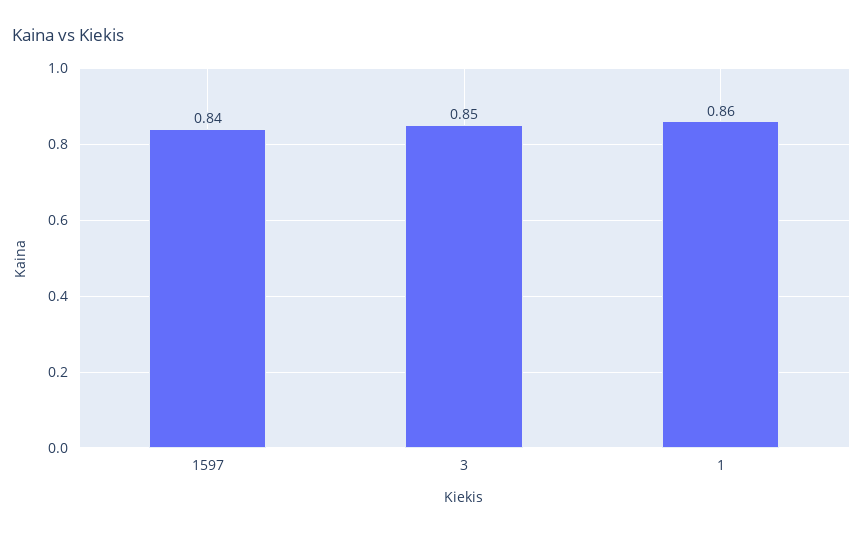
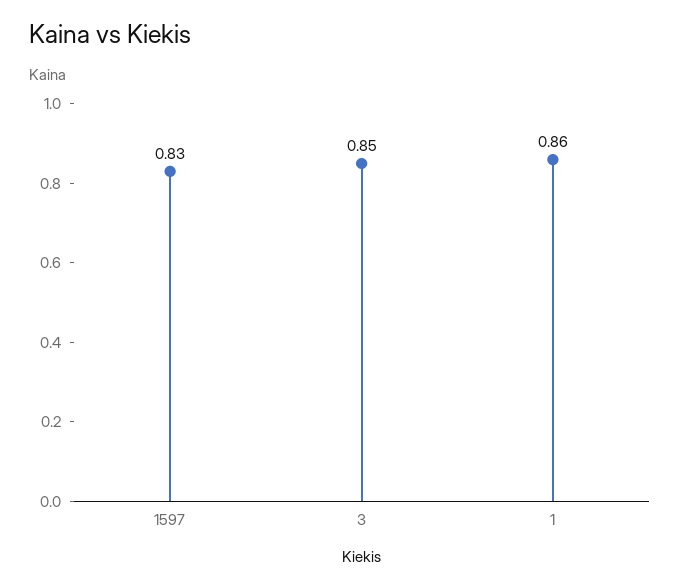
1597: 0.84 -> 0.83

